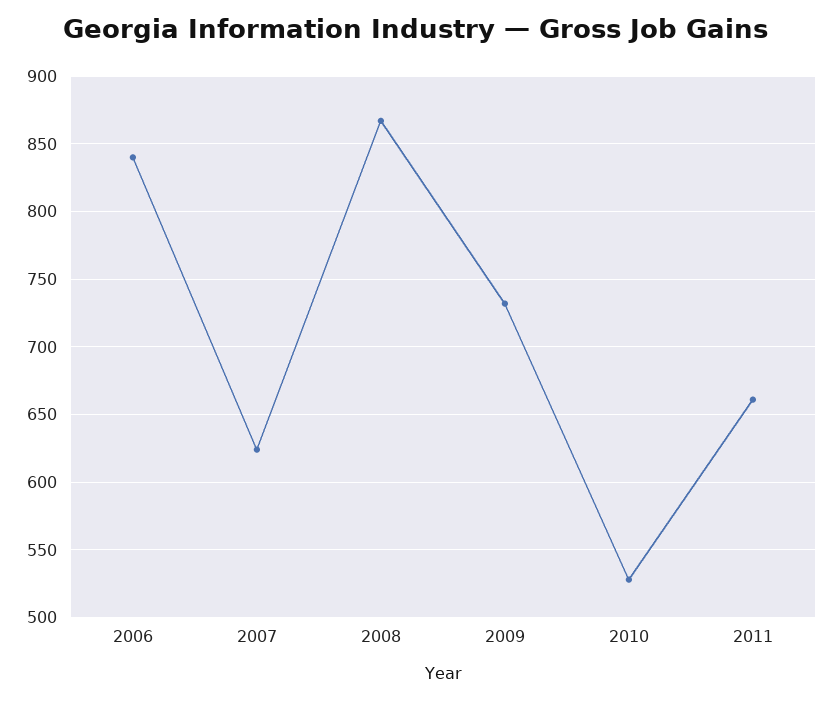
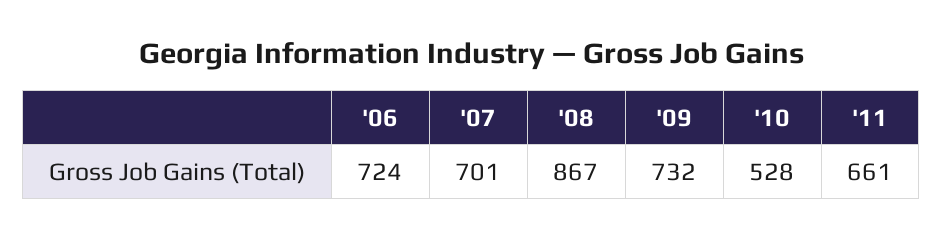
2006: 840 -> 724
2007: 625 -> 701

